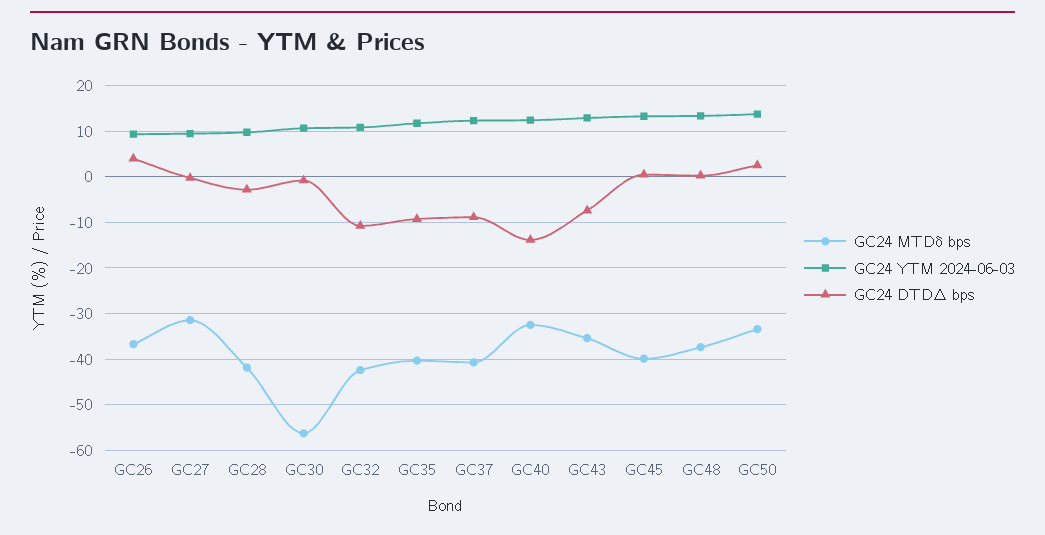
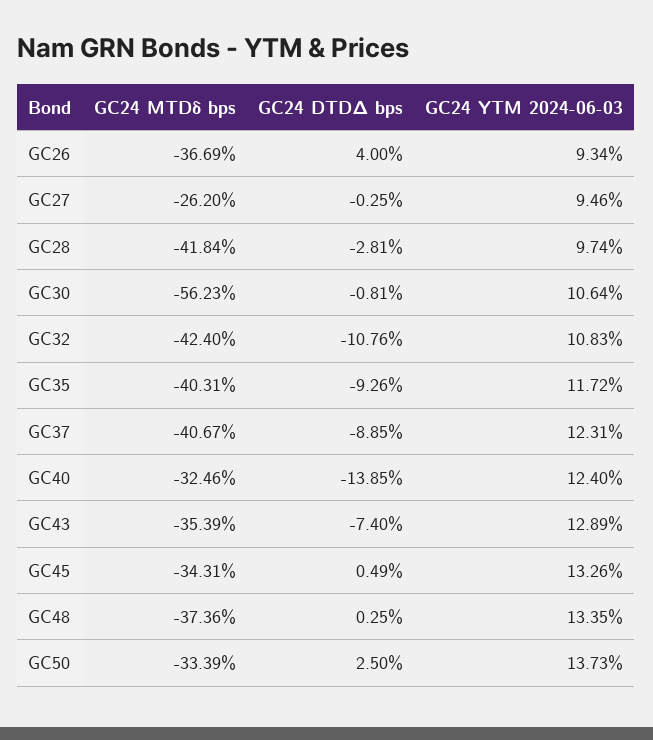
GC24 MTDδ bps, GC27: -32 -> -26.2
GC24 MTDδ bps, GC45: -40 -> -34.31

